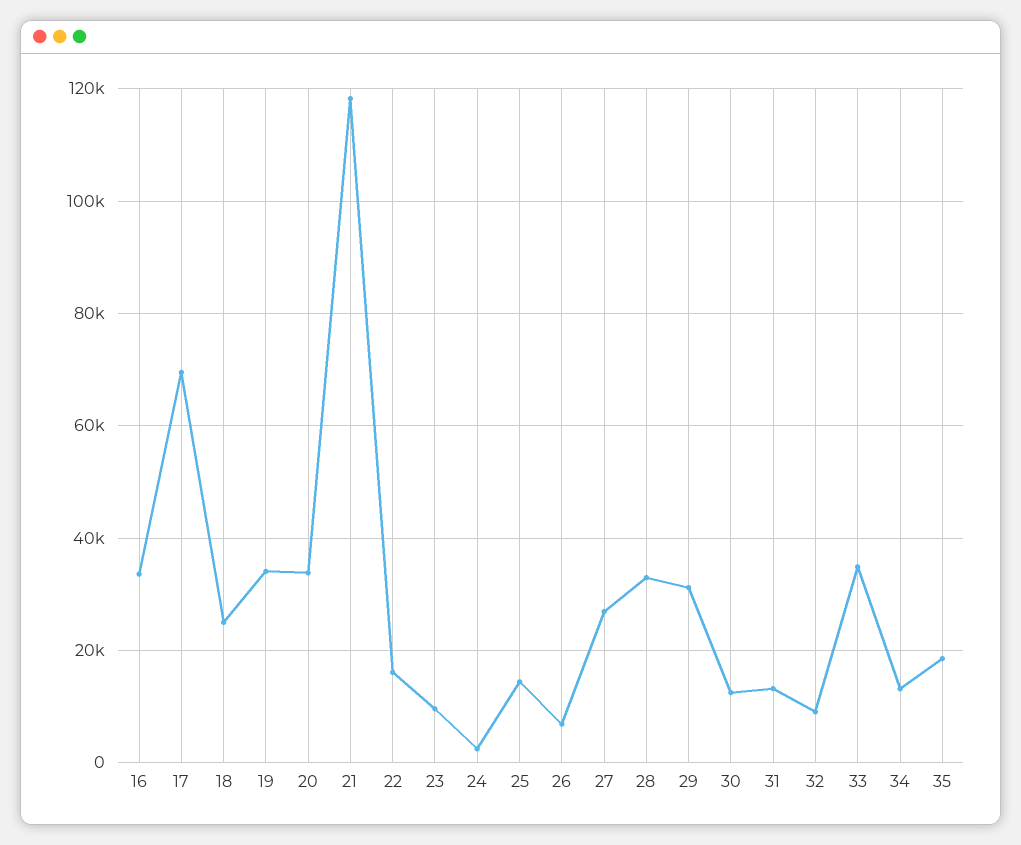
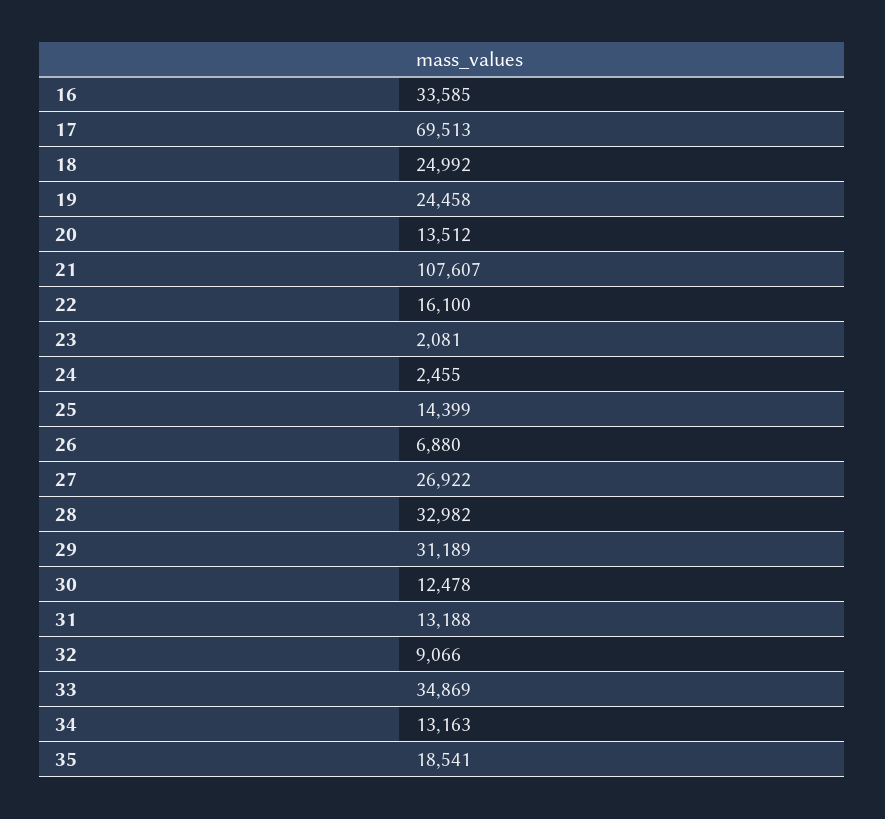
19: 34000 -> 24458
20: 34000 -> 13512
21: 118000 -> 107607
23: 10000 -> 2081

